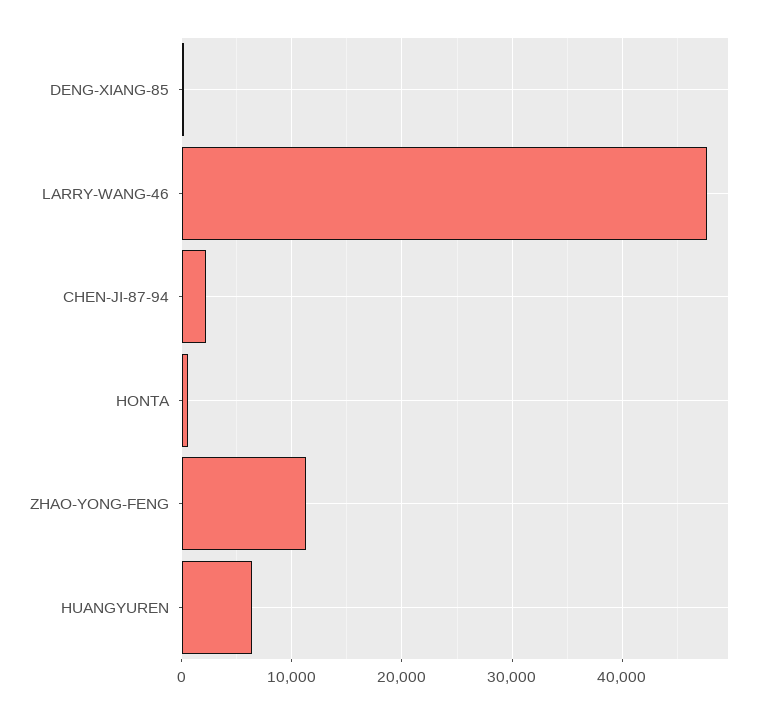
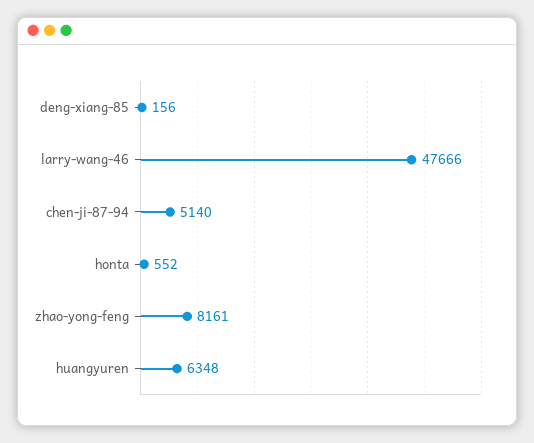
CHEN-JI-87-94: 2000 -> 5140
ZHAO-YONG-FENG: 11000 -> 8161

